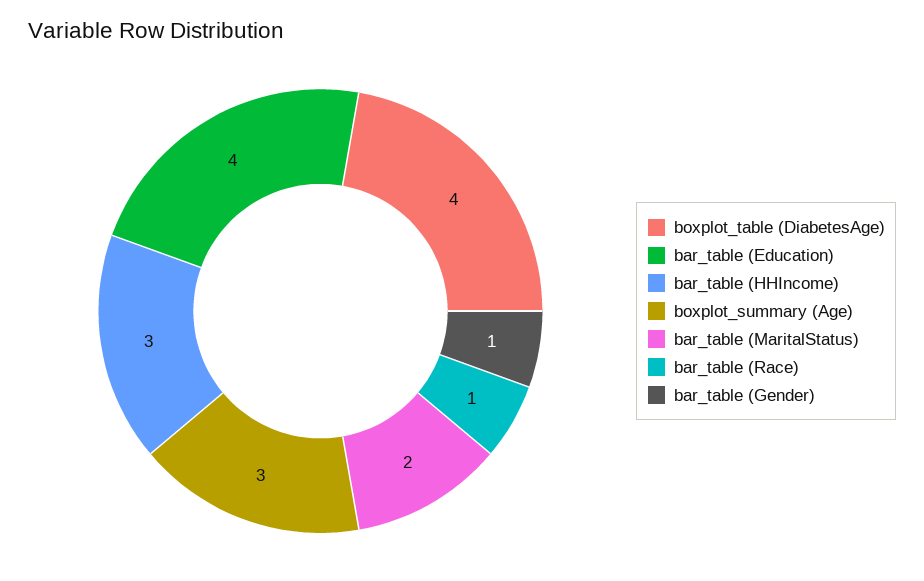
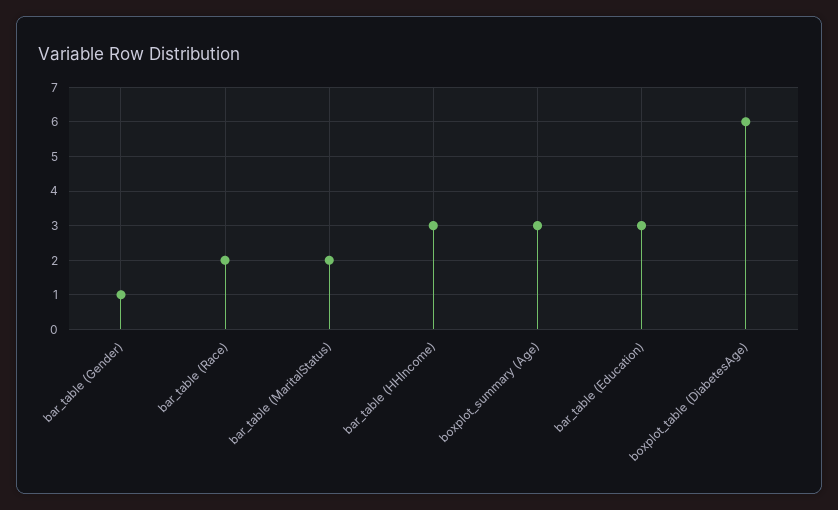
boxplot_table (DiabetesAge): 4 -> 6
bar_table (Education): 4 -> 3
bar_table (Race): 1 -> 2

